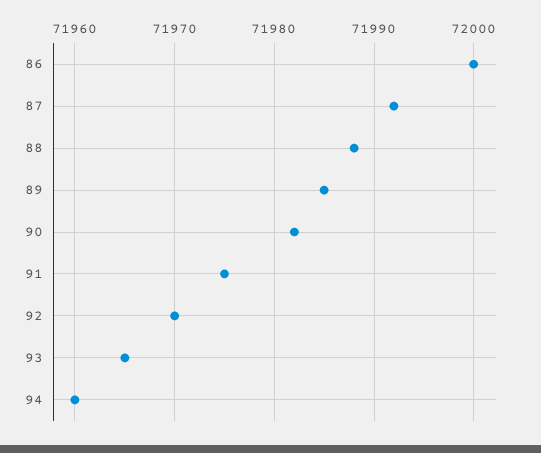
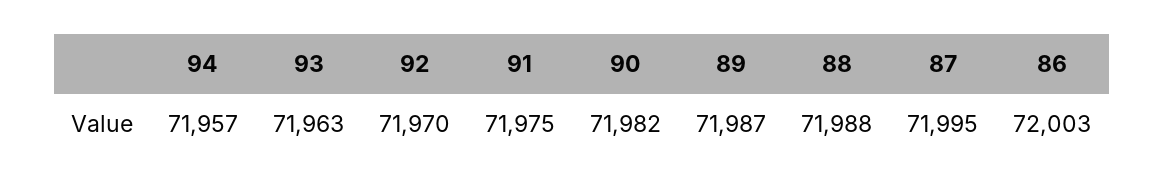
86: 72000 -> 72003
87: 71992 -> 71995
89: 71985 -> 71987
93: 71965 -> 71963
94: 71960 -> 71957

